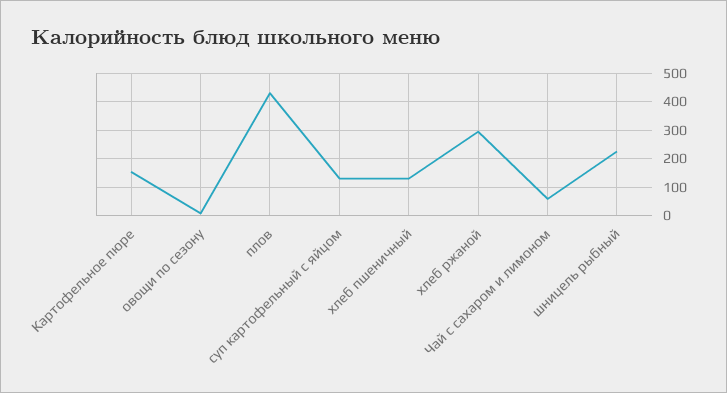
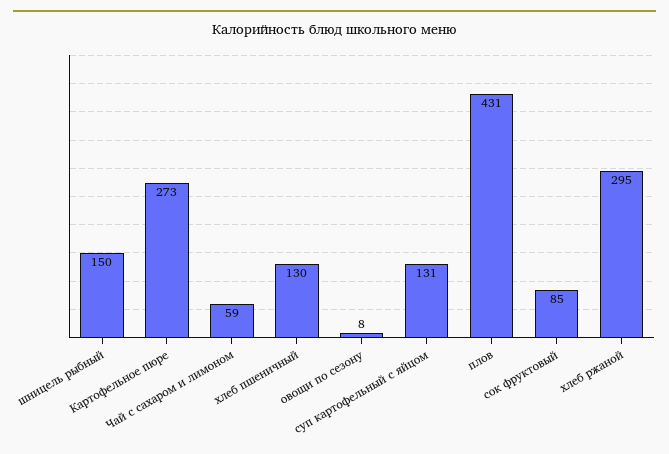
Картофельное пюре: 150 -> 273
шницель рыбный: 225 -> 150
сок фруктовый: none -> 85

